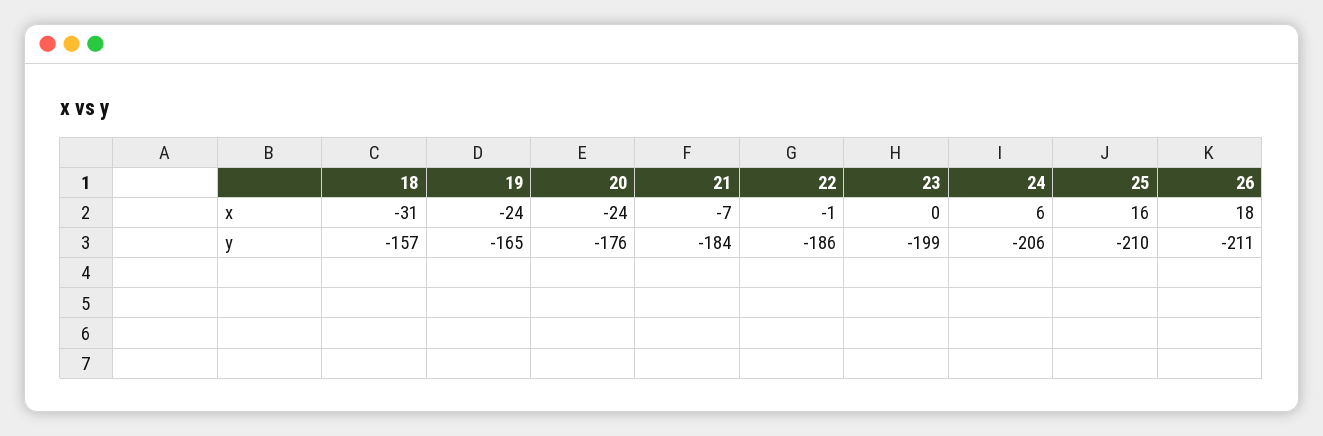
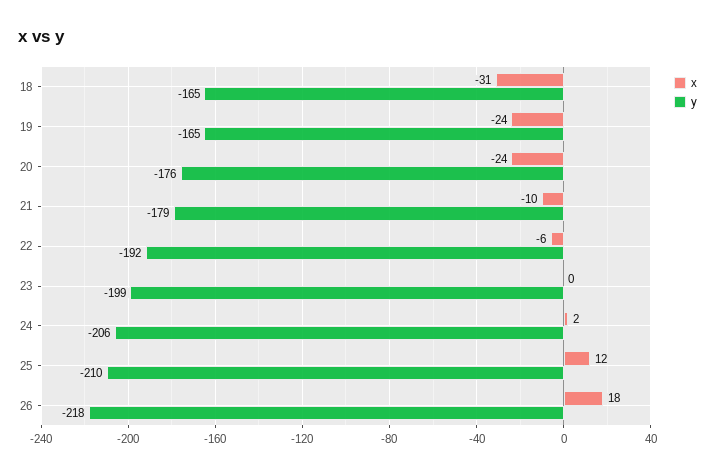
x, 21: -7 -> -10
x, 22: -1 -> -6
x, 24: 6 -> 2
x, 25: 16 -> 12
y, 18: -157 -> -165
y, 21: -184 -> -179
y, 22: -186 -> -192
y, 26: -211 -> -218

